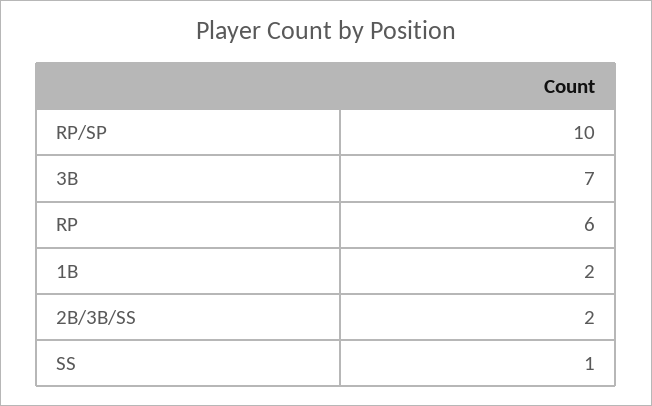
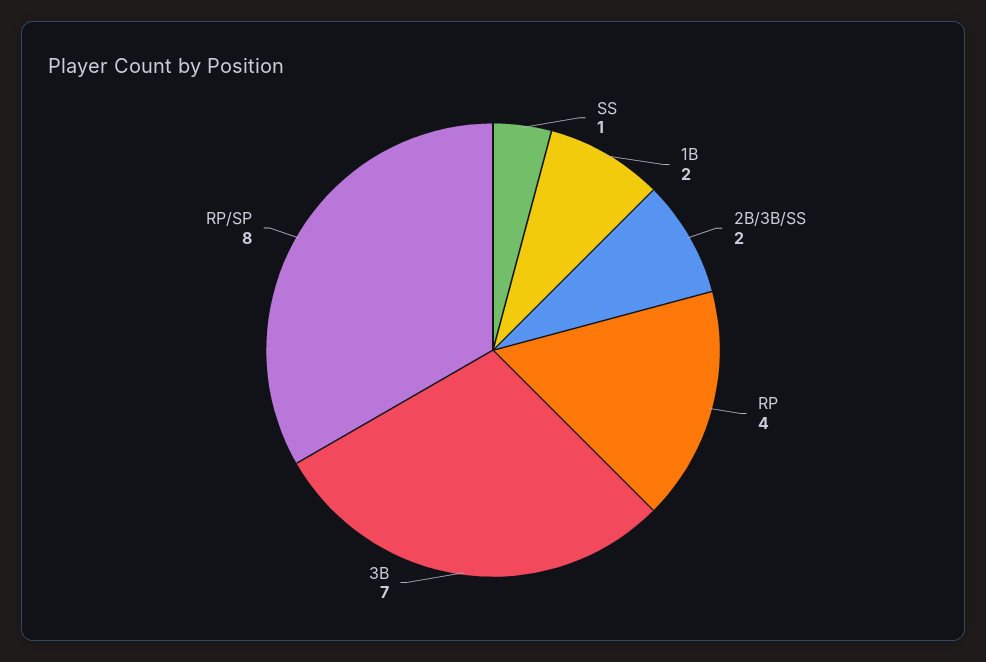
RP/SP: 10 -> 8
RP: 6 -> 4

